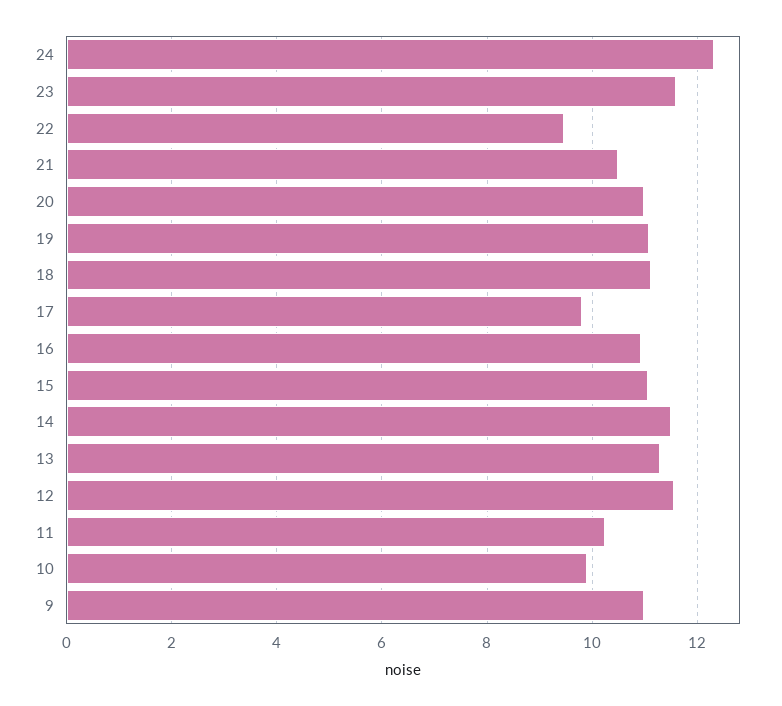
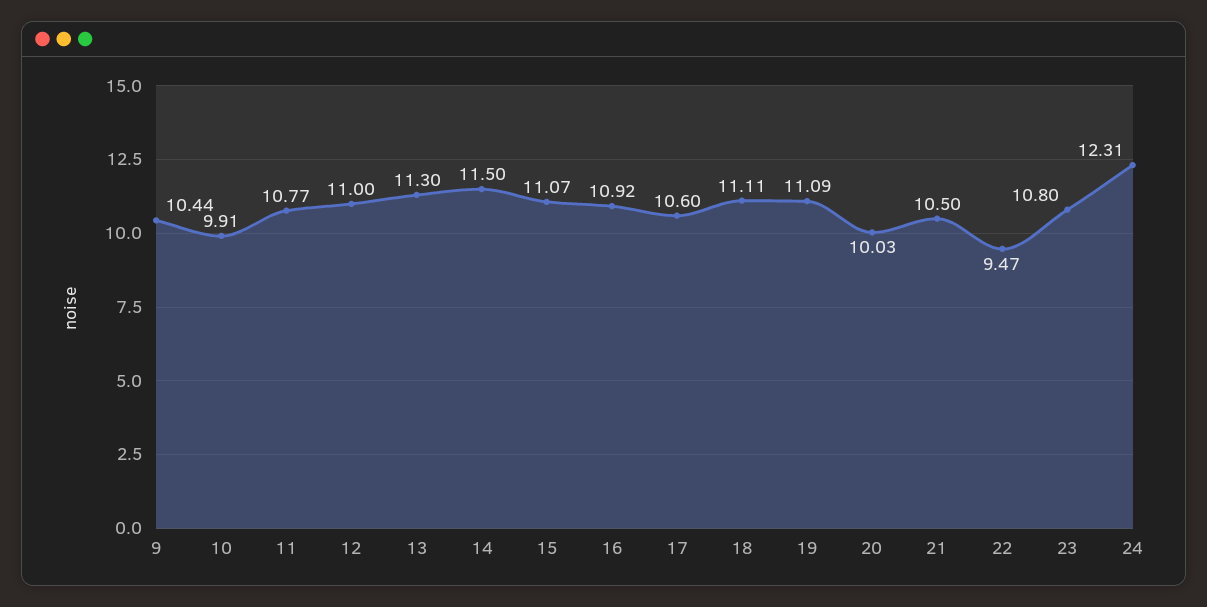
23: 11.6 -> 10.8
20: 11 -> 10.03
17: 9.8 -> 10.6
12: 11.6 -> 11
11: 10.2 -> 10.77
9: 11 -> 10.44

